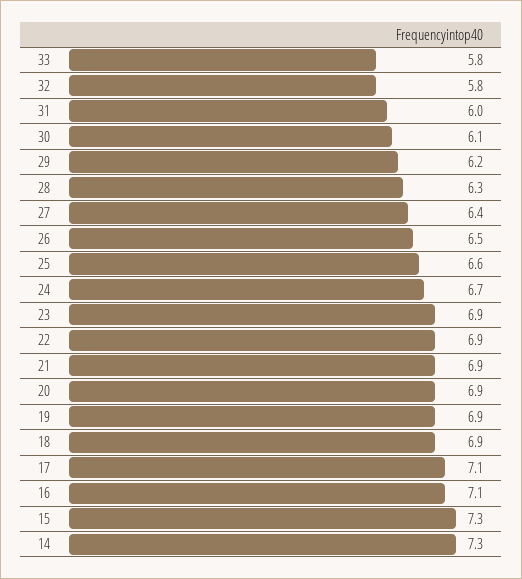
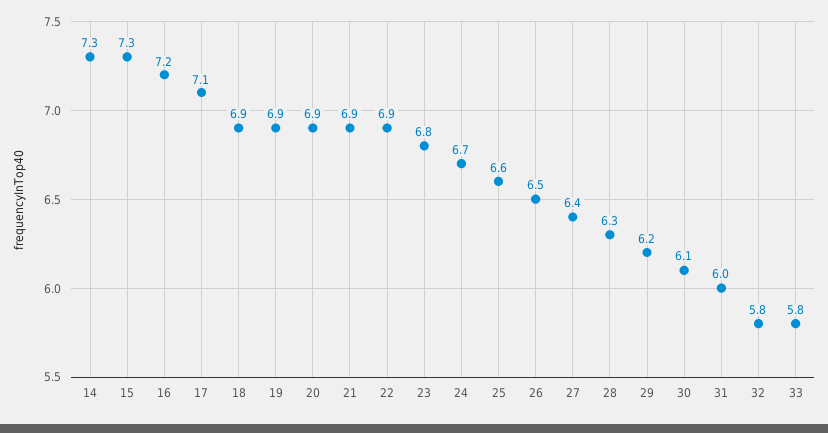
23: 6.9 -> 6.8
16: 7.1 -> 7.2

